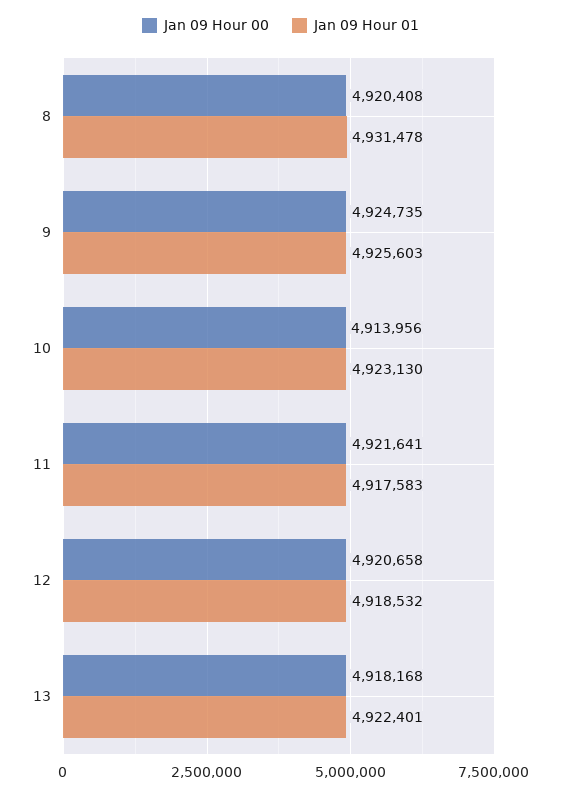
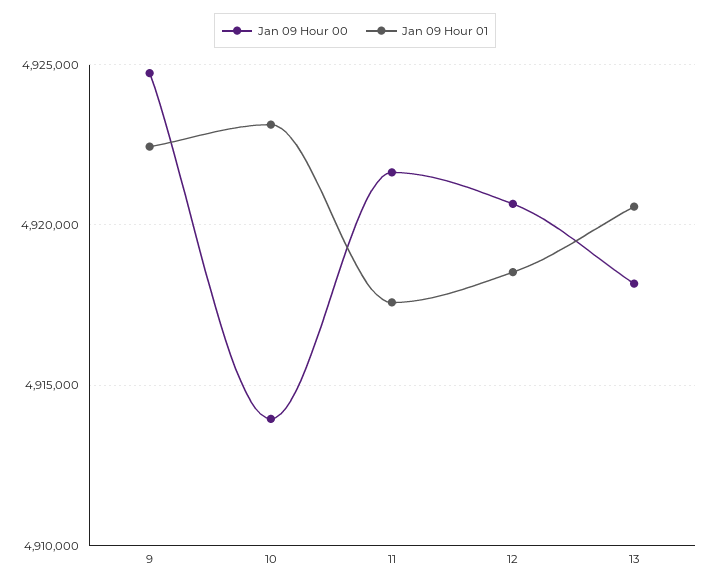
Jan 09 Hour 00, 8: 4920408 -> none
Jan 09 Hour 01, 8: 4931478 -> none
Jan 09 Hour 01, 9: 4925603 -> 4922500
Jan 09 Hour 01, 13: 4922401 -> 4920500

